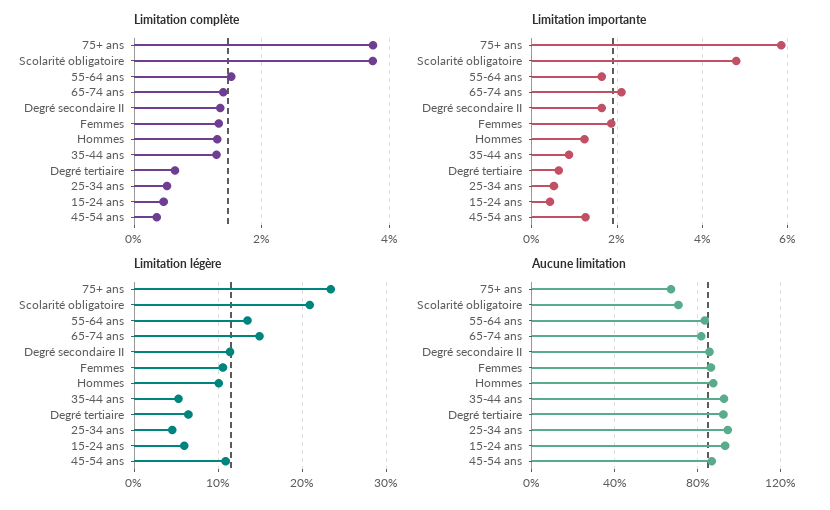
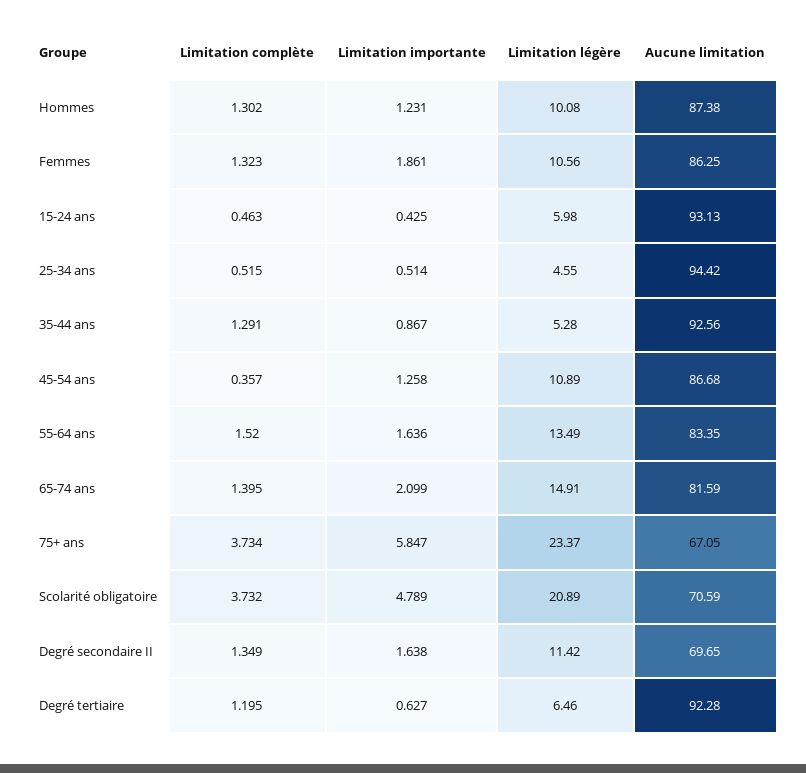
Limitation complète, Degré tertiaire: 0.6 -> 1.195
Aucune limitation, Degré secondaire II: 85 -> 69.65

